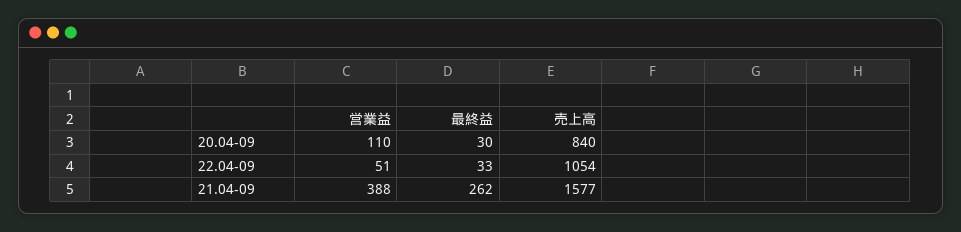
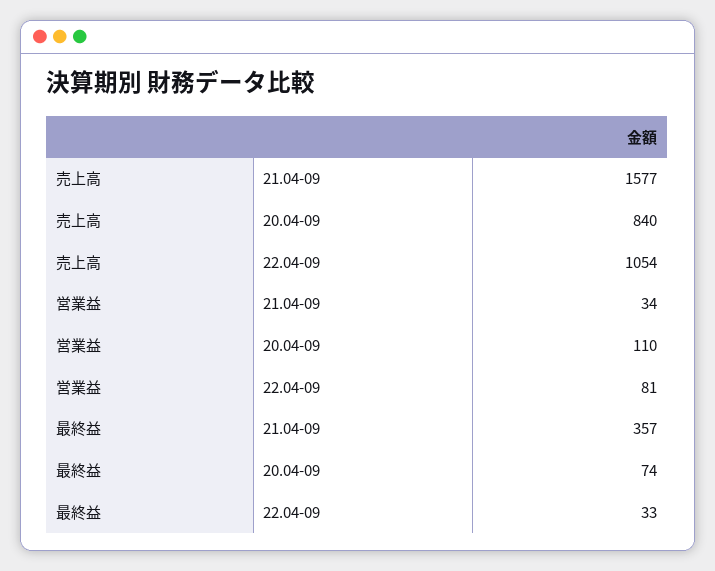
最終益, 20.04-09: 30 -> 74
営業益, 22.04-09: 51 -> 81
営業益, 21.04-09: 388 -> 34
最終益, 21.04-09: 262 -> 357

